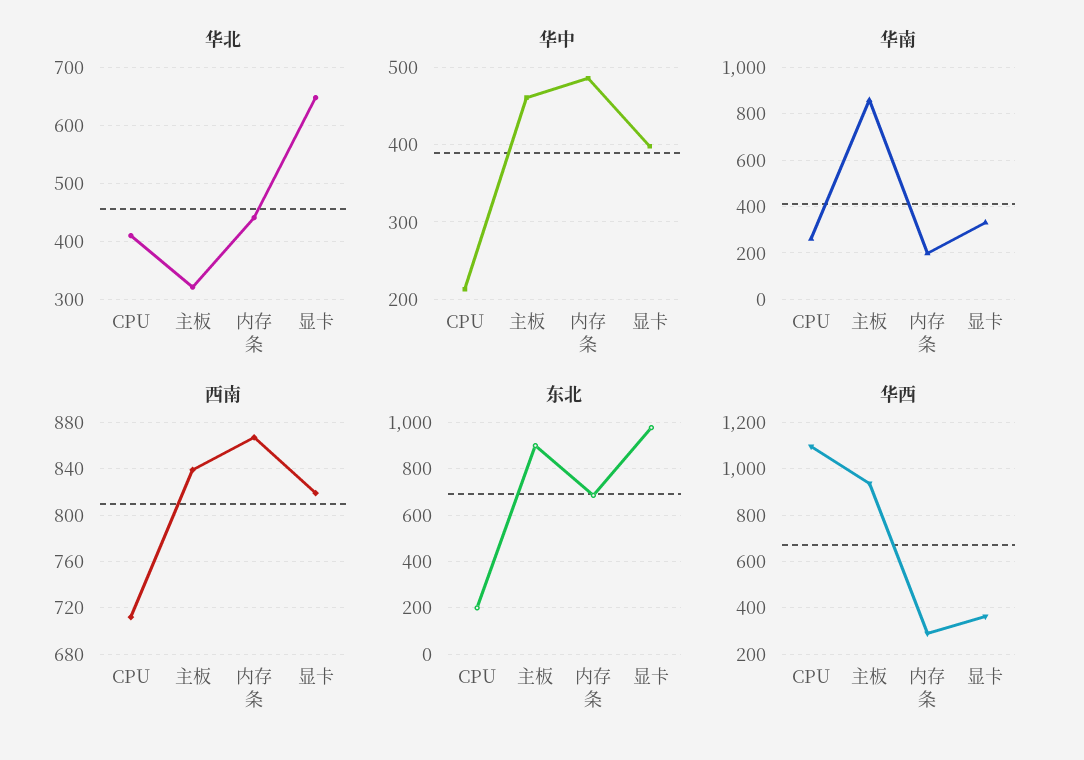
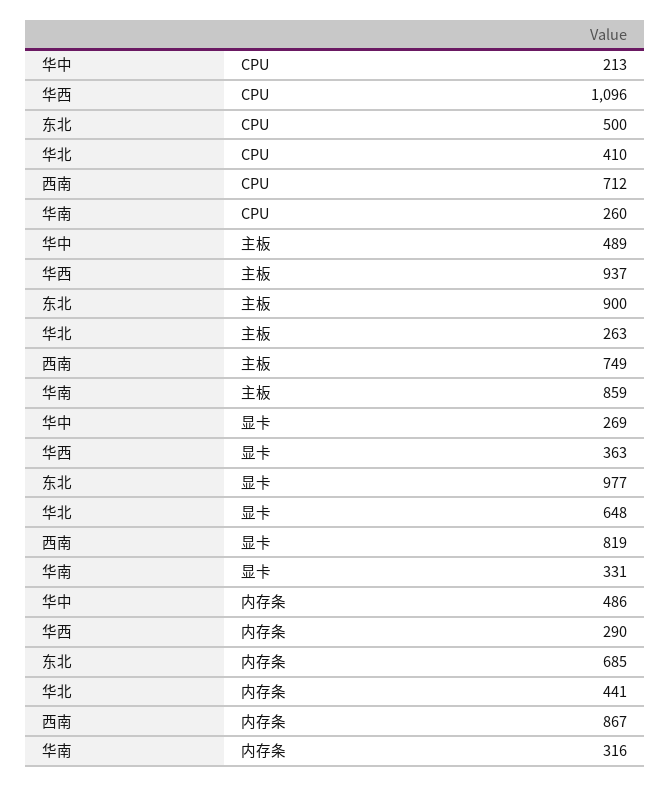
华北, 主板: 320 -> 263
华中, 主板: 460 -> 489
华中, 显卡: 400 -> 269
华南, 内存条: 200 -> 316
西南, 主板: 840 -> 749
东北, CPU: 200 -> 500

